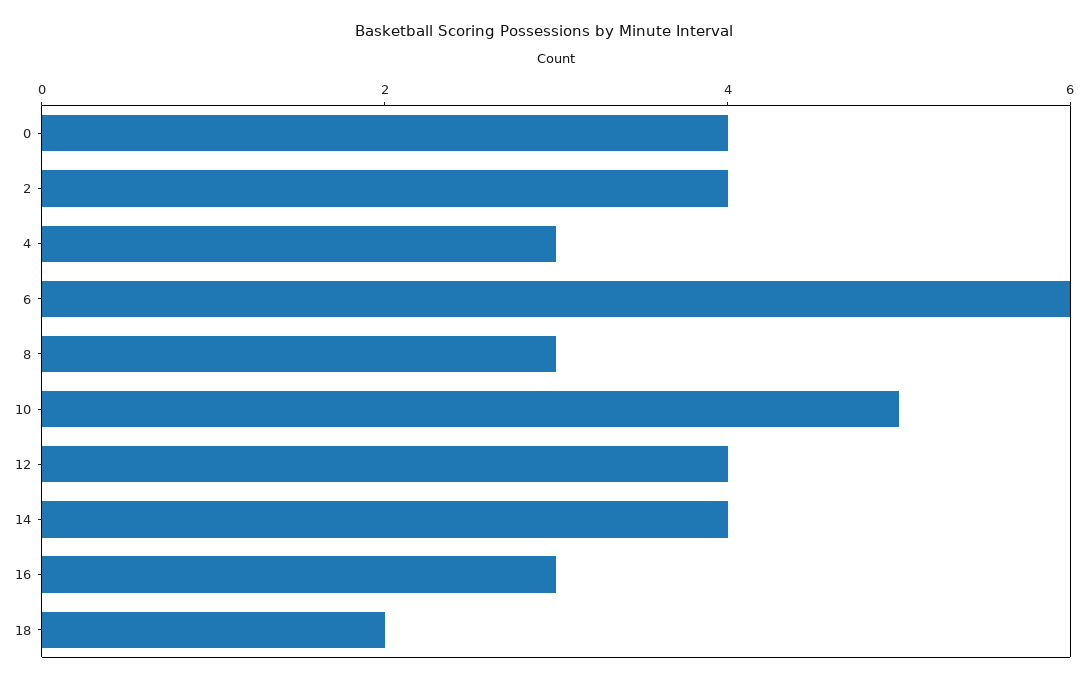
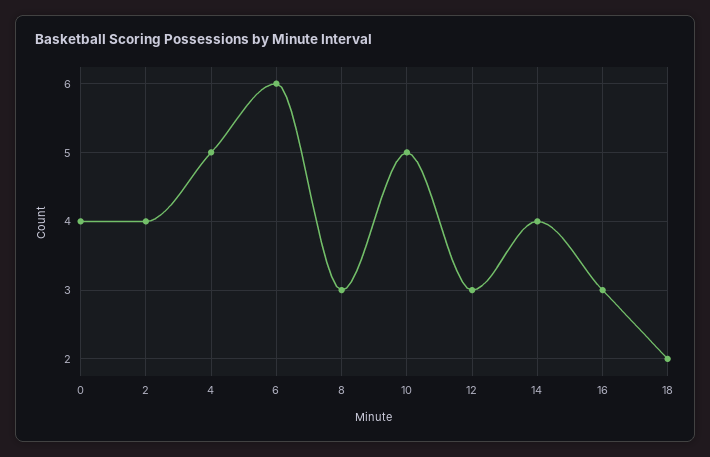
4: 3 -> 5
12: 4 -> 3

